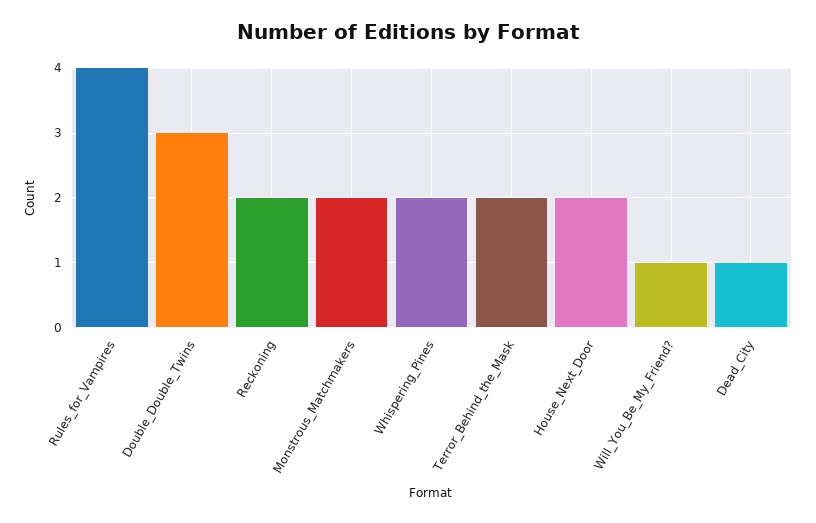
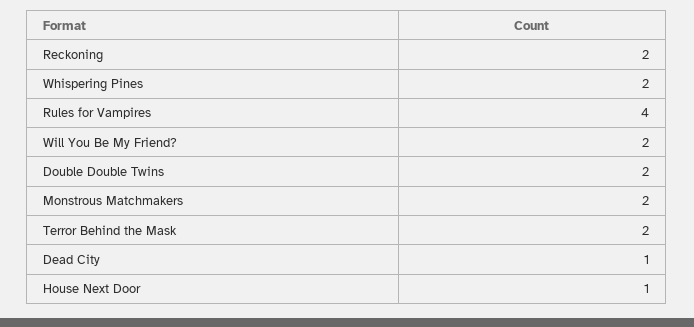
Double_Double_Twins: 3 -> 2
House_Next_Door: 2 -> 1
Will_You_Be_My_Friend?: 1 -> 2

